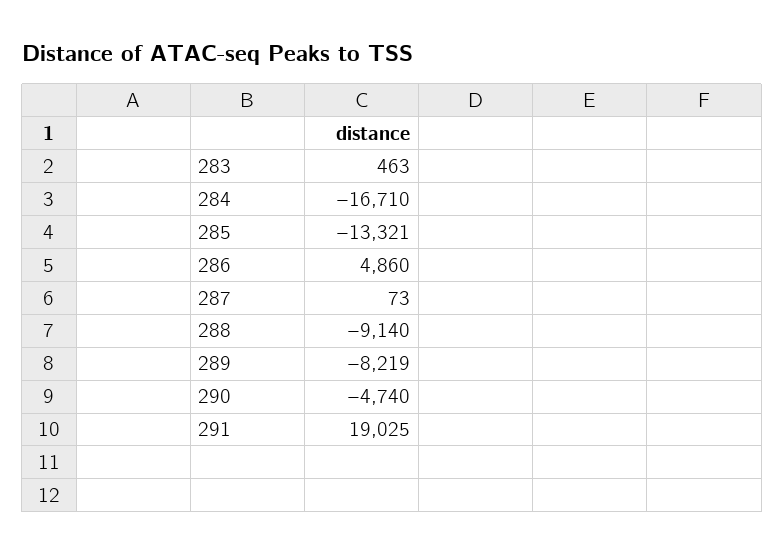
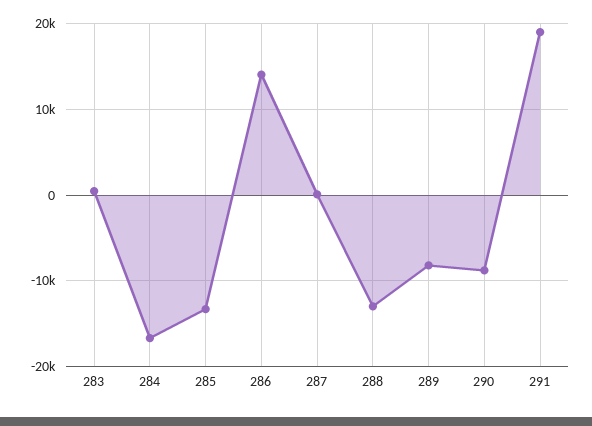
286: 4860 -> 14000
288: -9140 -> -13000
290: -4740 -> -9000

